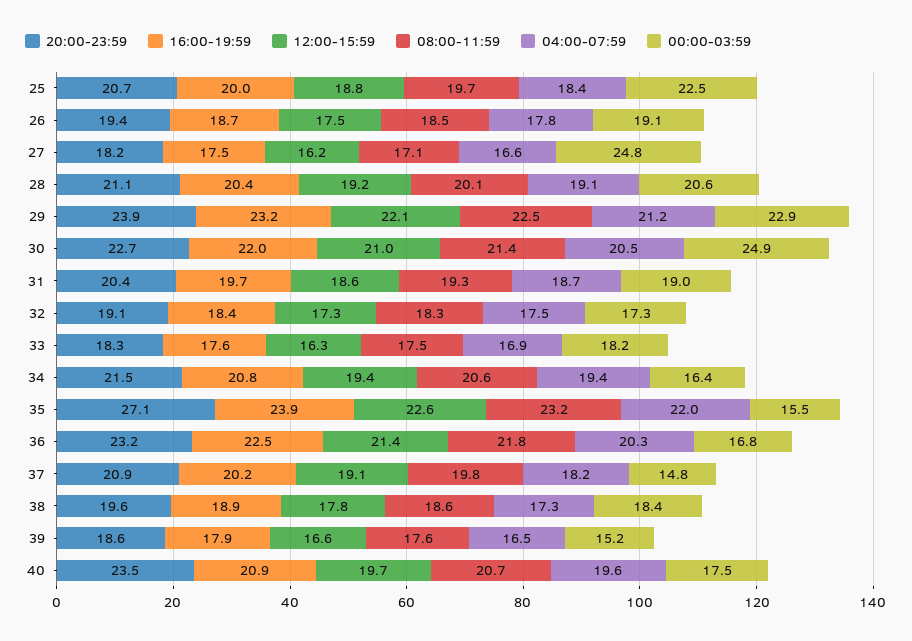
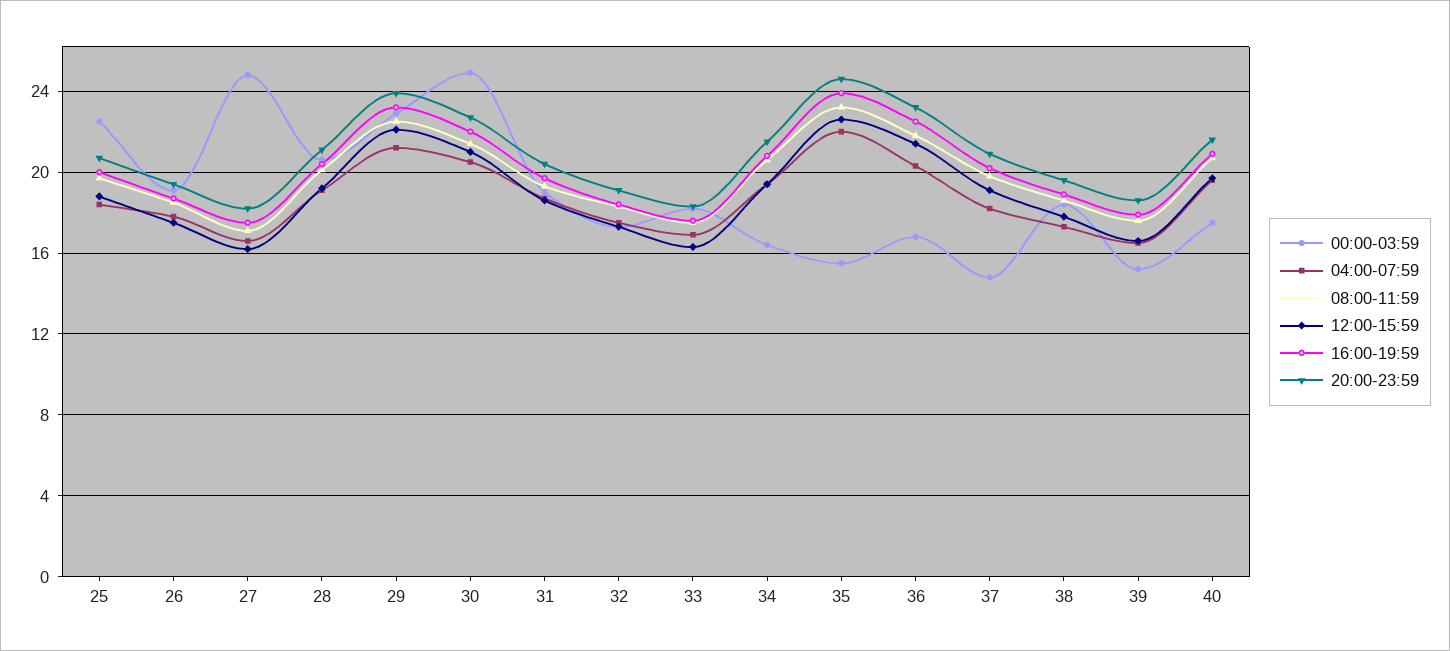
20:00-23:59, 35: 27.1 -> 24.5
20:00-23:59, 40: 23.5 -> 21.5

